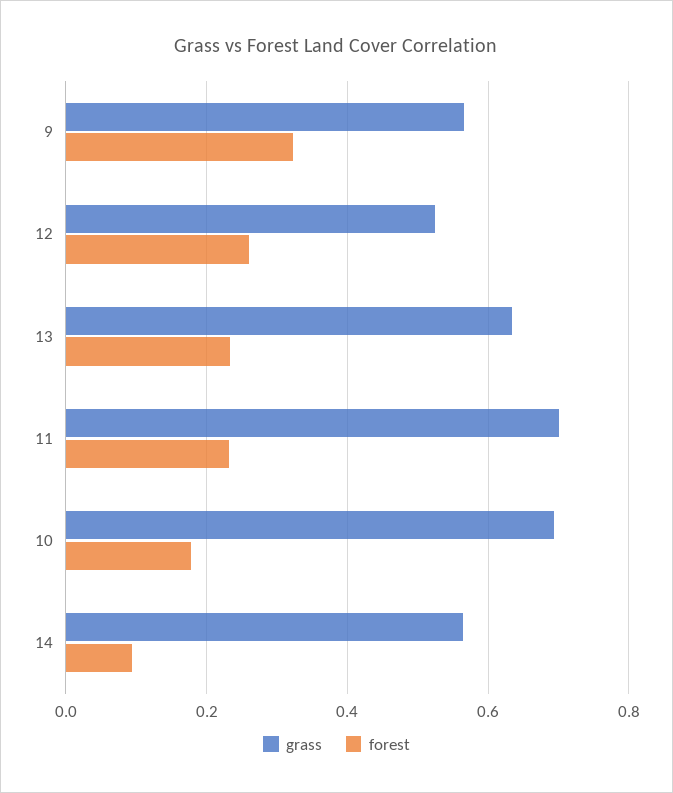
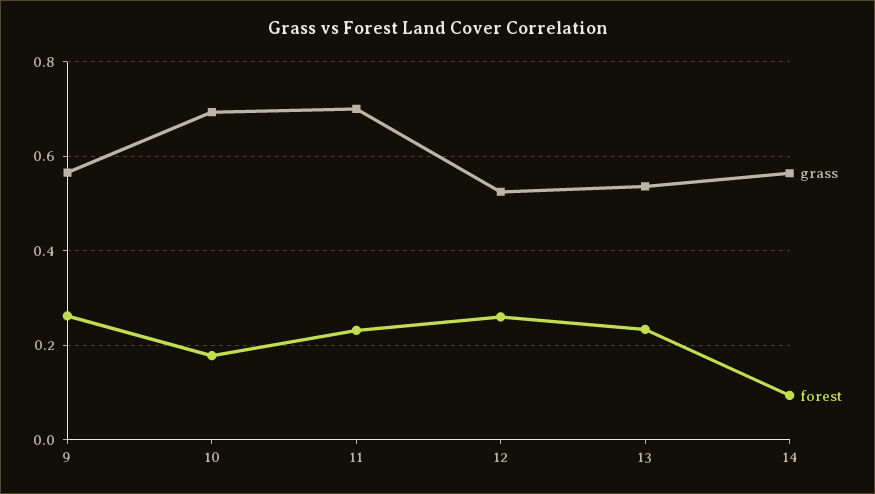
forest, 9: 0.32 -> 0.26
grass, 13: 0.64 -> 0.54

